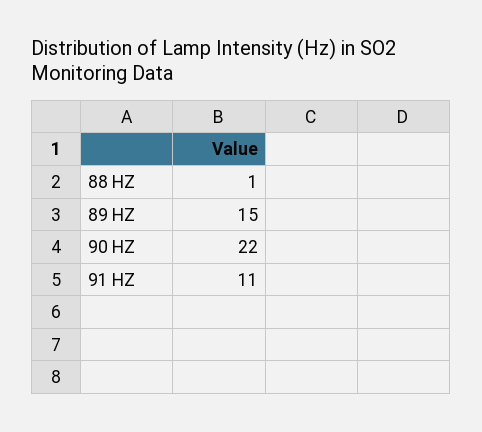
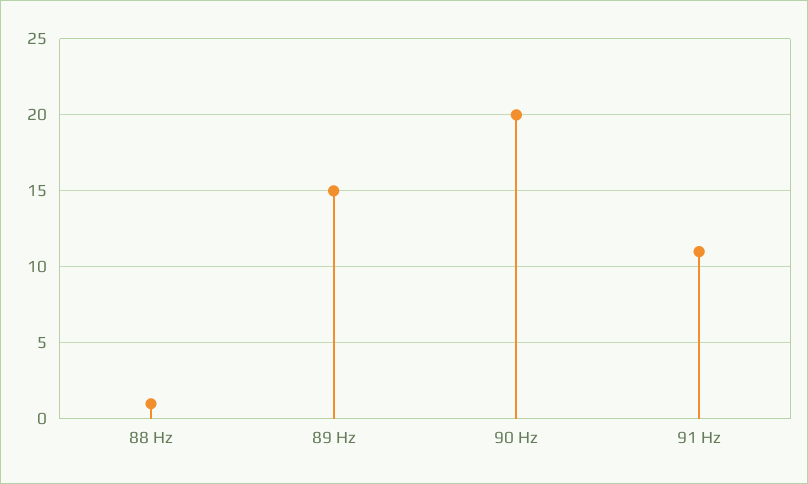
90 HZ: 22 -> 20

